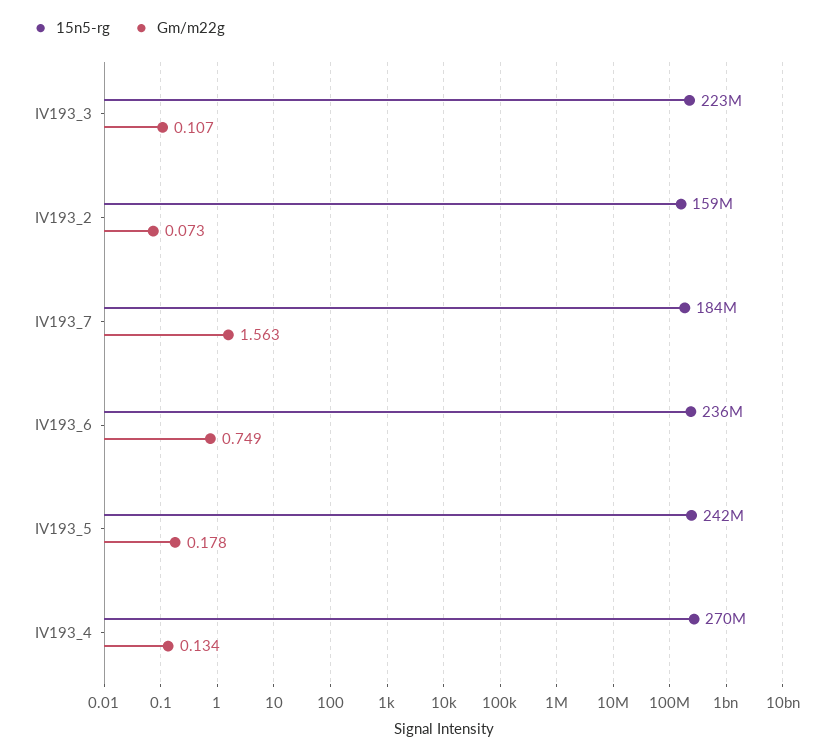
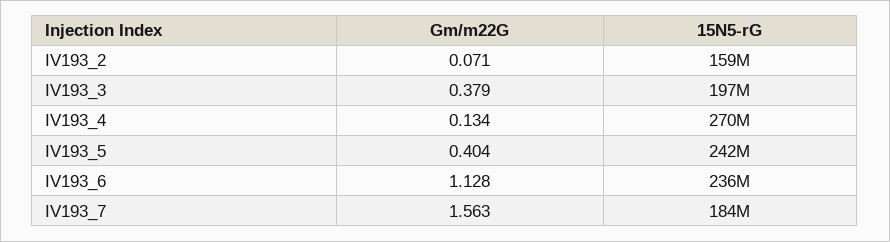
15n5-rg, IV193_3: 223000000 -> 197000000
Gm/m22g, IV193_3: 0.107 -> 0.379
Gm/m22g, IV193_2: 0.073 -> 0.071
Gm/m22g, IV193_6: 0.749 -> 1.128
Gm/m22g, IV193_5: 0.178 -> 0.404

